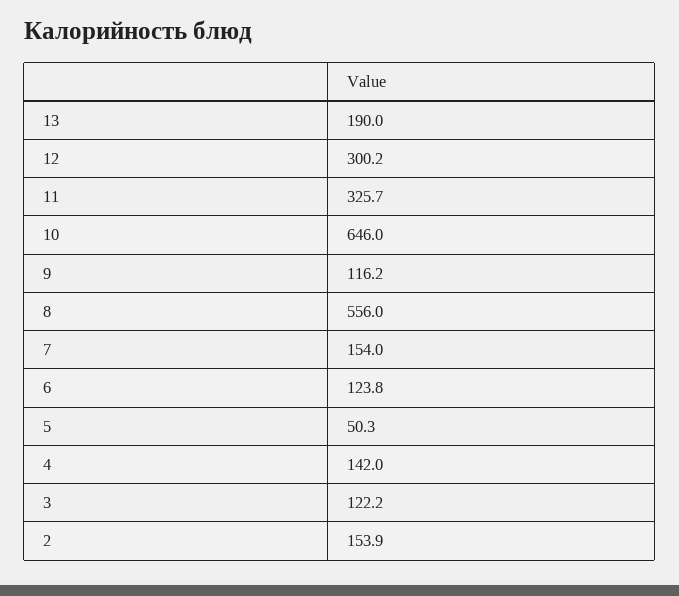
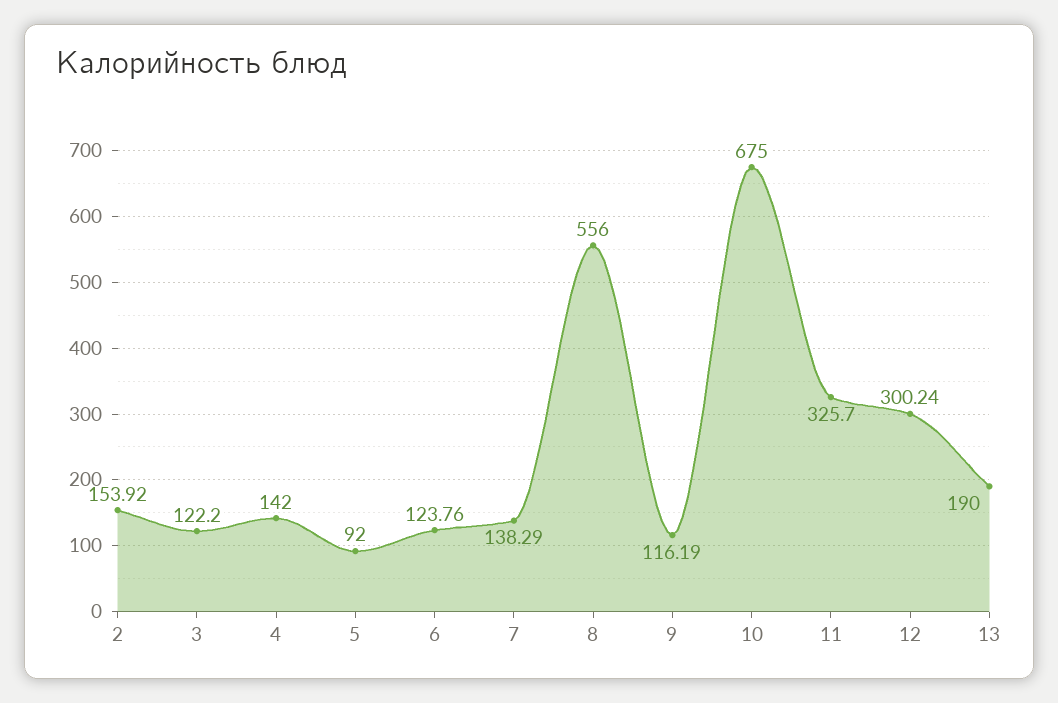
10: 646 -> 675
7: 154 -> 138.29
5: 50.3 -> 92

